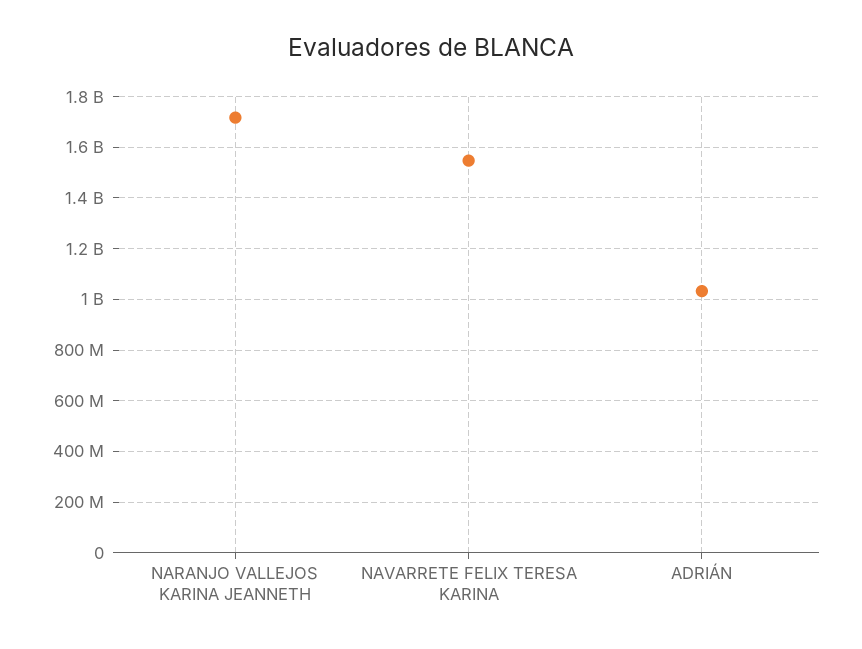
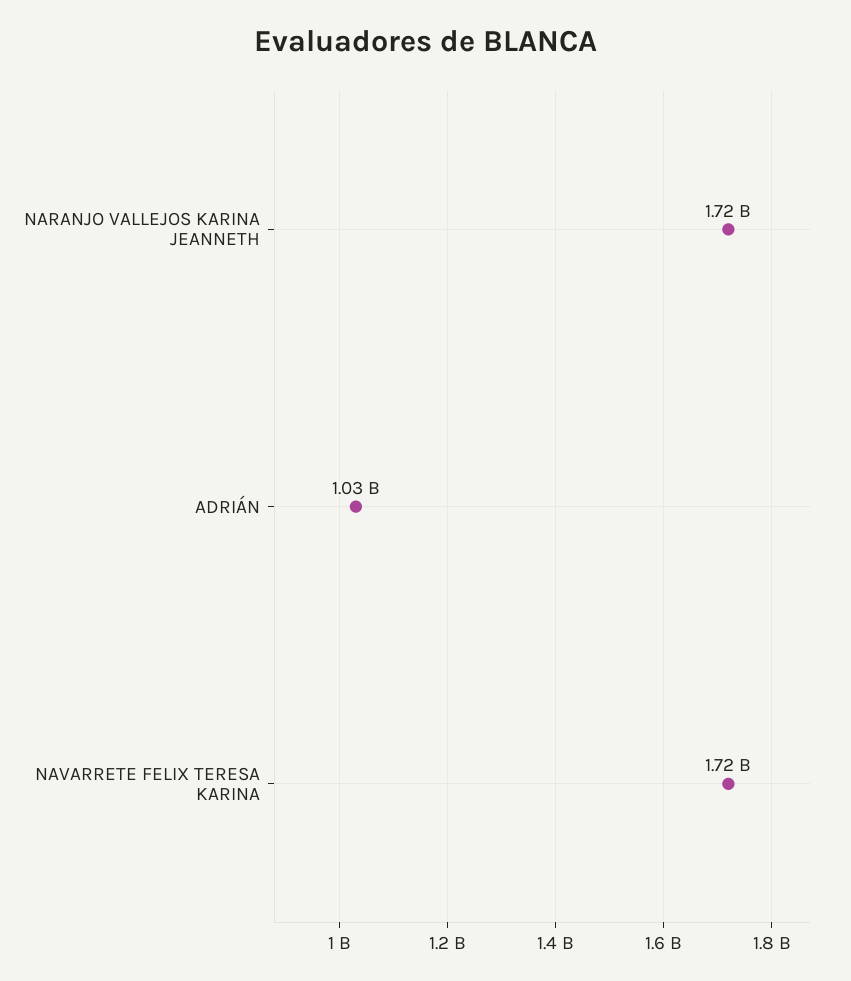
NAVARRETE FELIX TERESA KARINA: 1550000000 -> 1720000000

